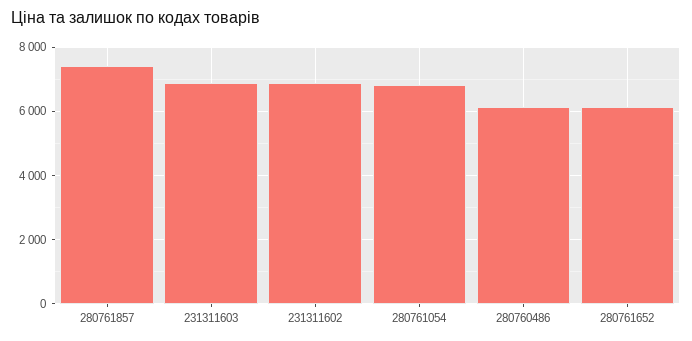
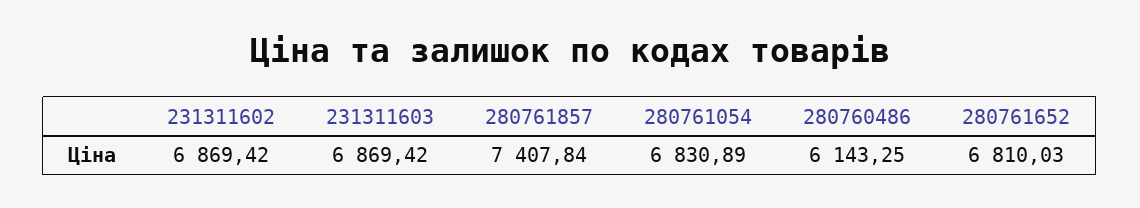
280761652: 6200 -> 6810.03

